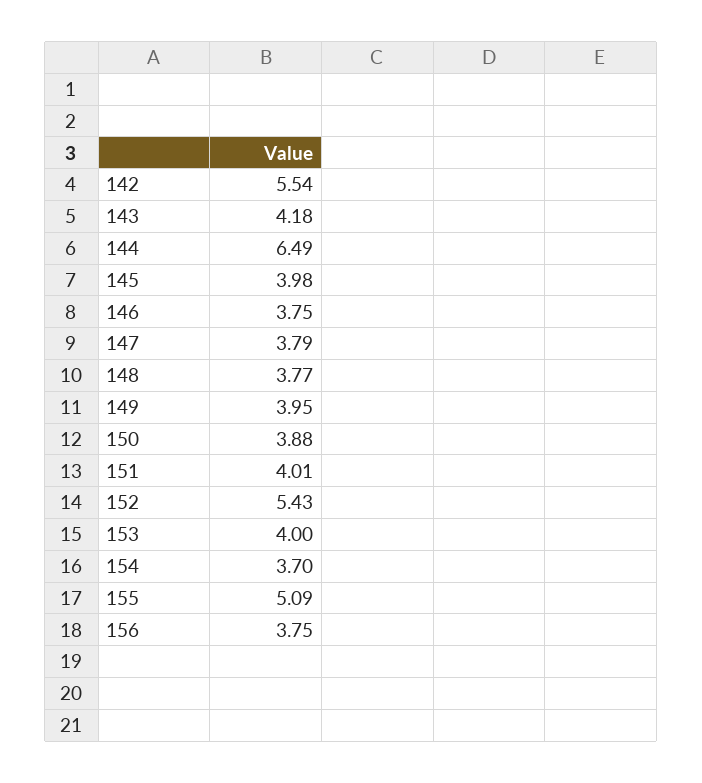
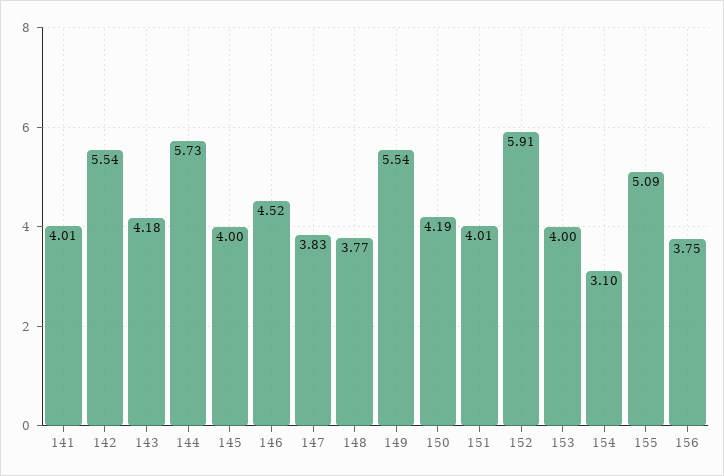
144: 6.49 -> 5.73
145: 3.98 -> 4
146: 3.75 -> 4.52
147: 3.79 -> 3.83
149: 3.95 -> 5.54
150: 3.88 -> 4.19
152: 5.43 -> 5.91
154: 3.7 -> 3.1
141: none -> 4.01

